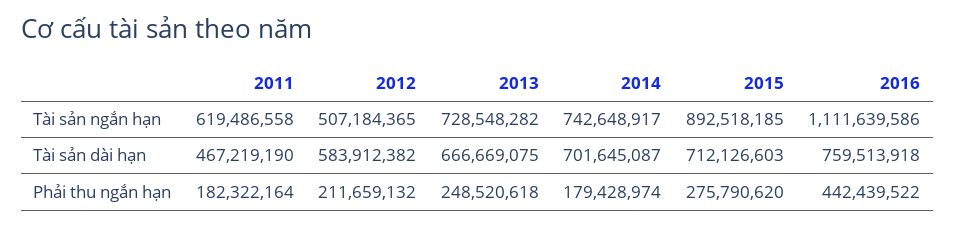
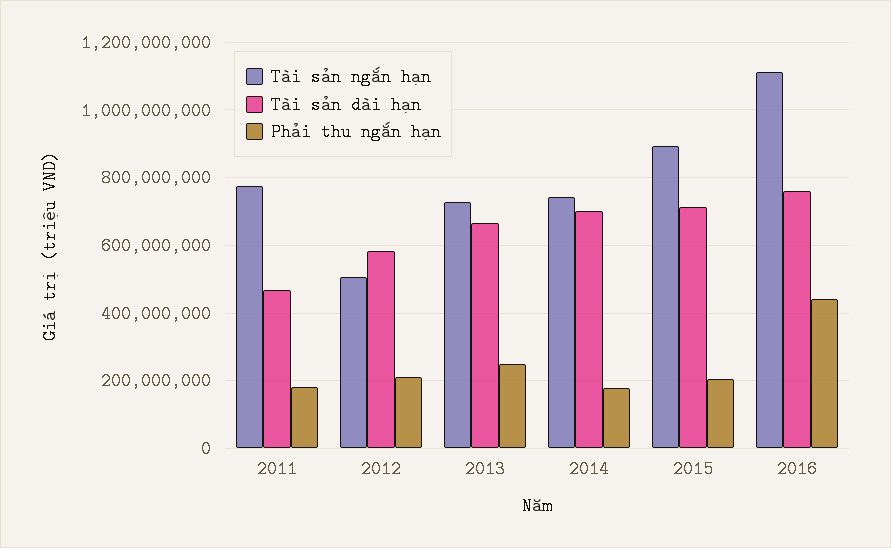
Tài sản ngắn hạn, 2011: 619486558 -> 780000000
Phải thu ngắn hạn, 2015: 275790620 -> 200000000

